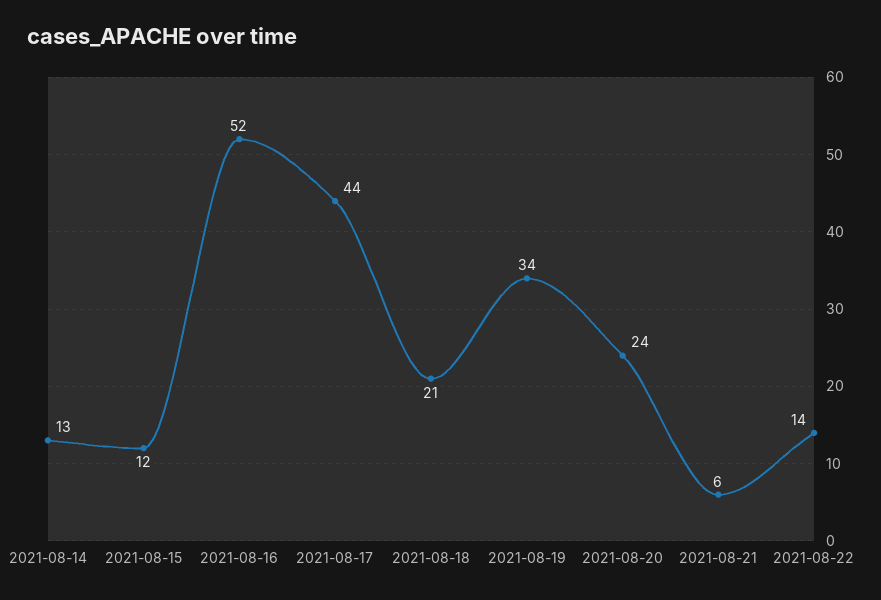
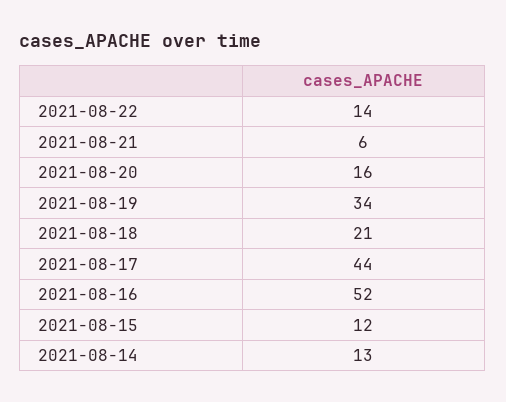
2021-08-20: 24 -> 16

